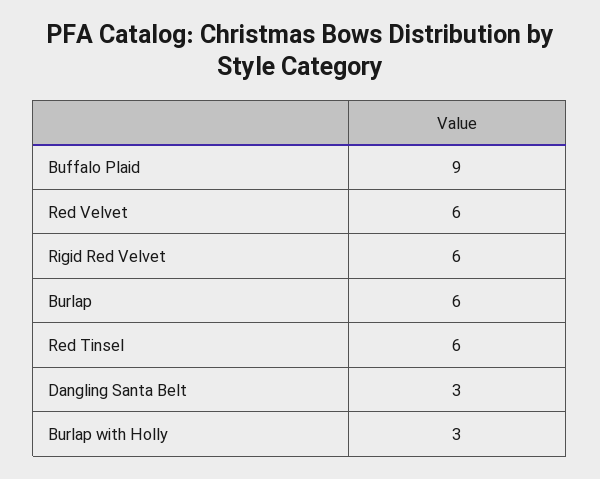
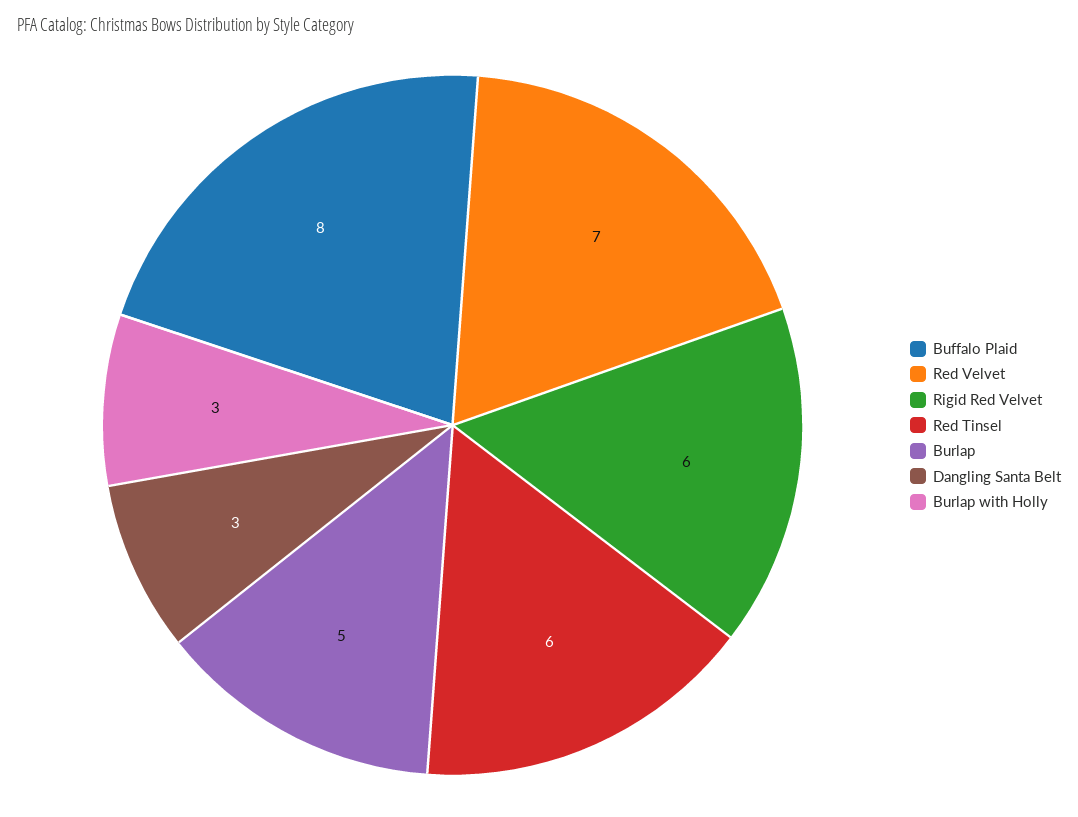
Buffalo Plaid: 9 -> 8
Red Velvet: 6 -> 7
Burlap: 6 -> 5

